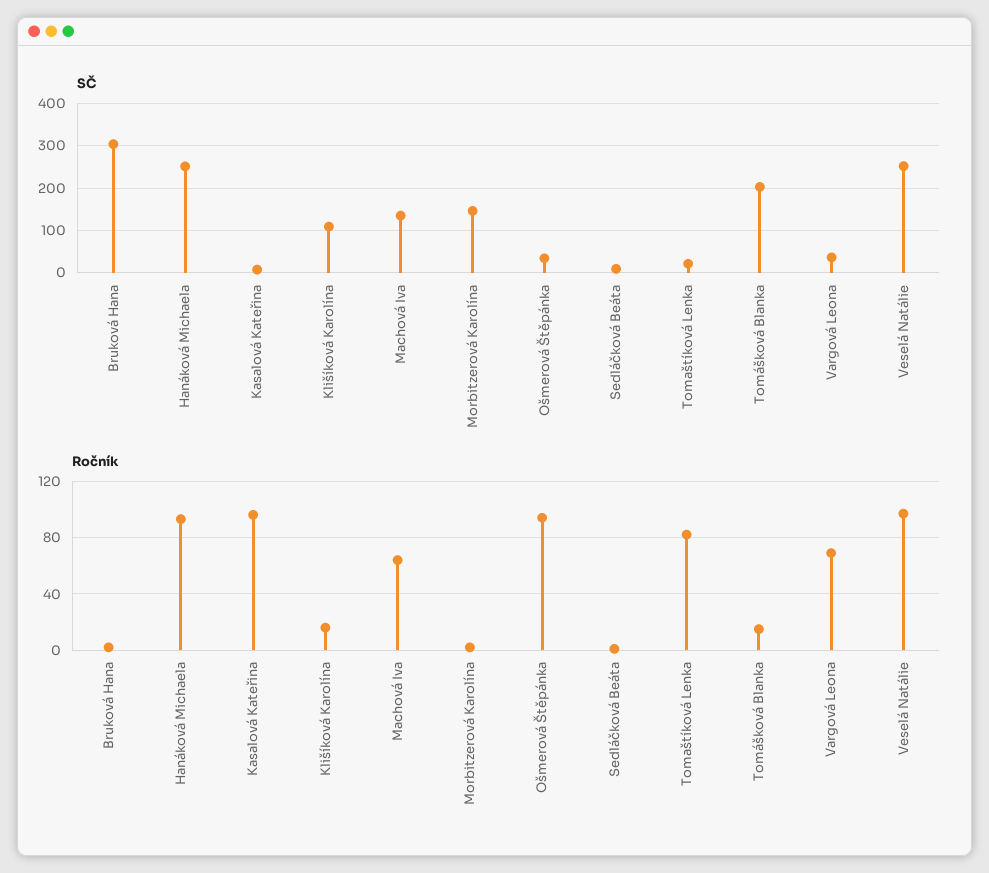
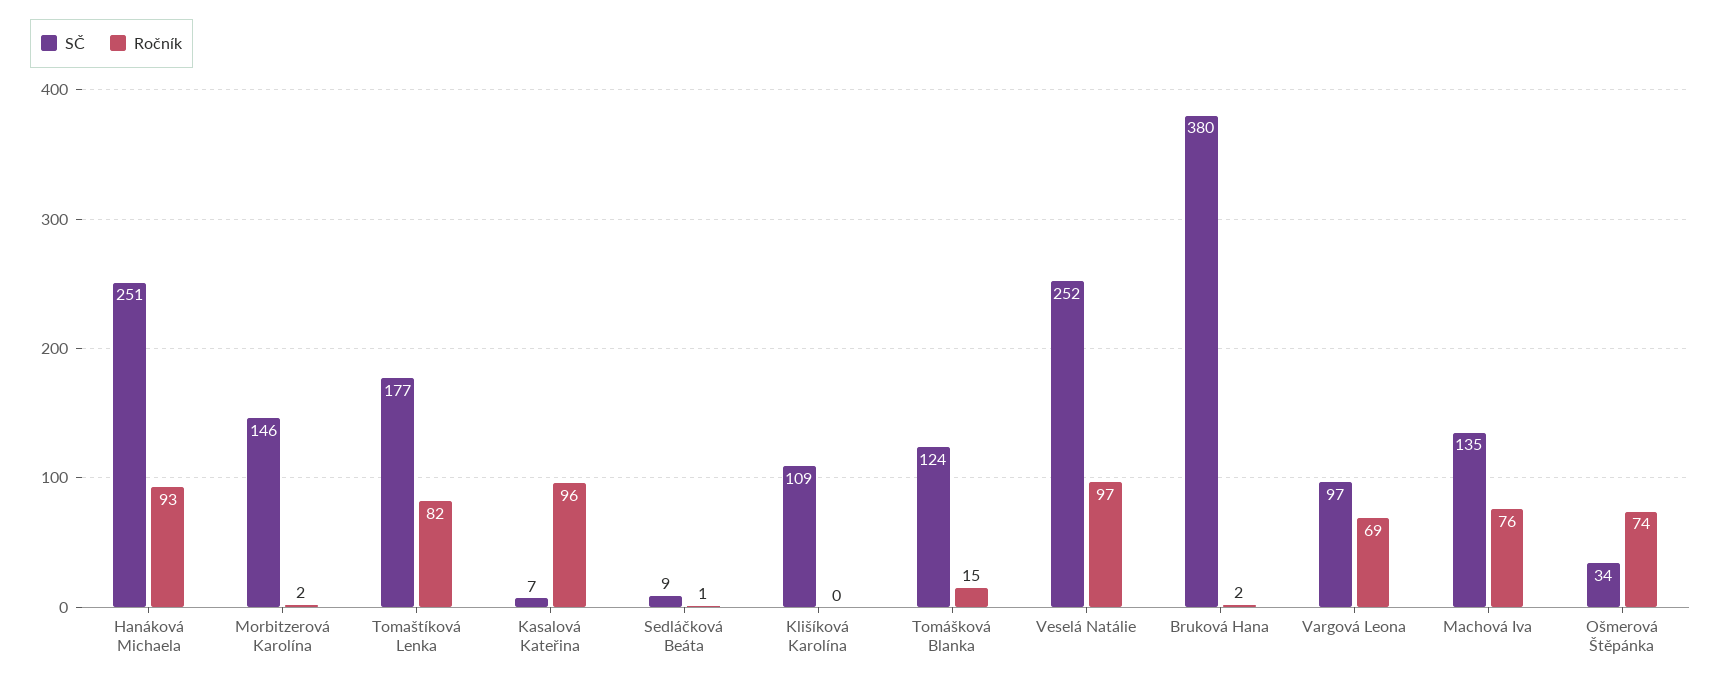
SČ, Bruková Hana: 300 -> 380
SČ, Tomaštíková Lenka: 20 -> 177
SČ, Tomášková Blanka: 200 -> 124
SČ, Vargová Leona: 40 -> 97
Ročník, Klišíková Karolína: 15 -> 0
Ročník, Machová Iva: 65 -> 76
Ročník, Ošmerová Štěpánka: 95 -> 74

